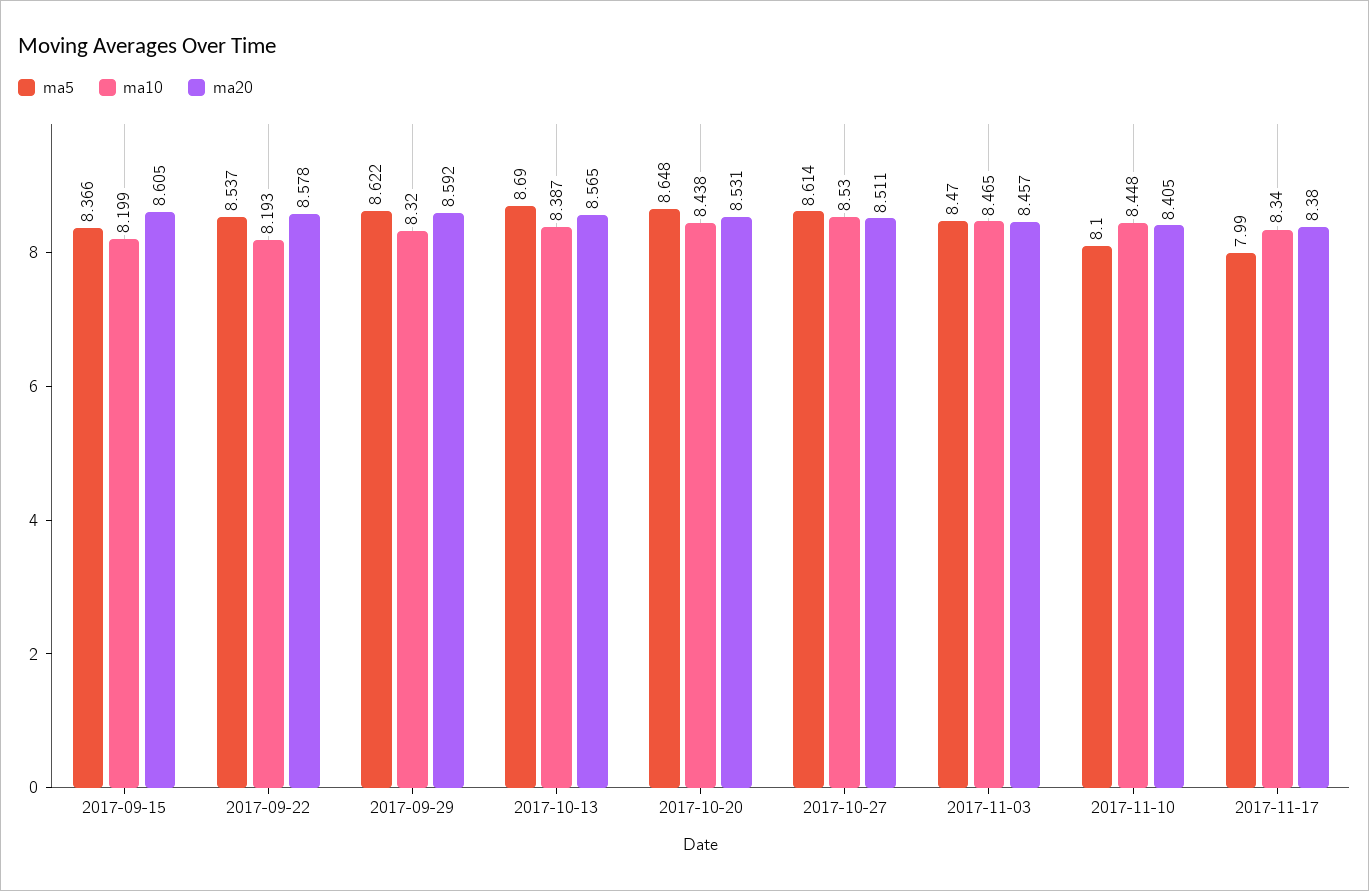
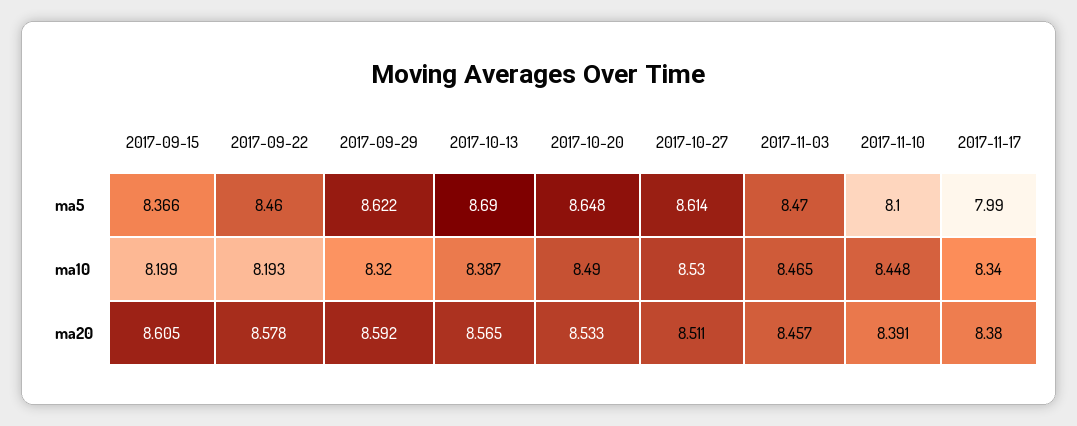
ma5, 2017-09-22: 8.537 -> 8.46
ma10, 2017-10-20: 8.438 -> 8.49
ma20, 2017-10-20: 8.531 -> 8.533
ma20, 2017-11-10: 8.405 -> 8.391

